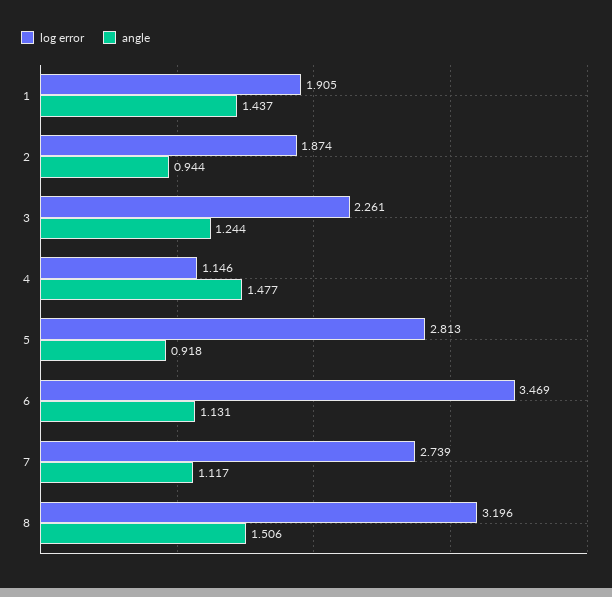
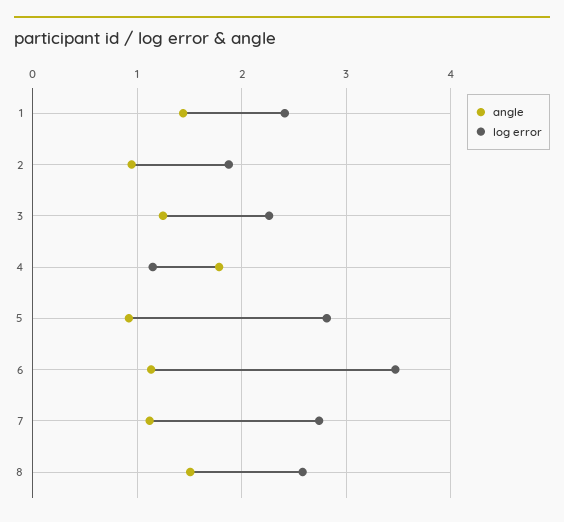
log error, 1: 1.905 -> 2.4
angle, 4: 1.477 -> 1.8
log error, 8: 3.196 -> 2.6

